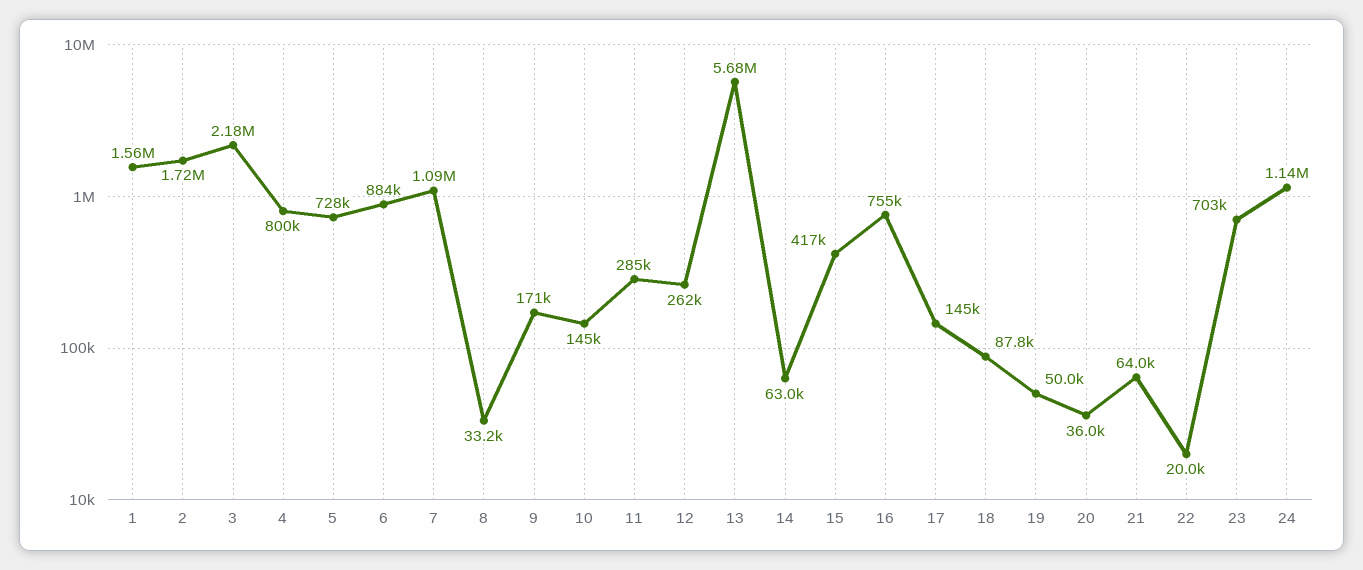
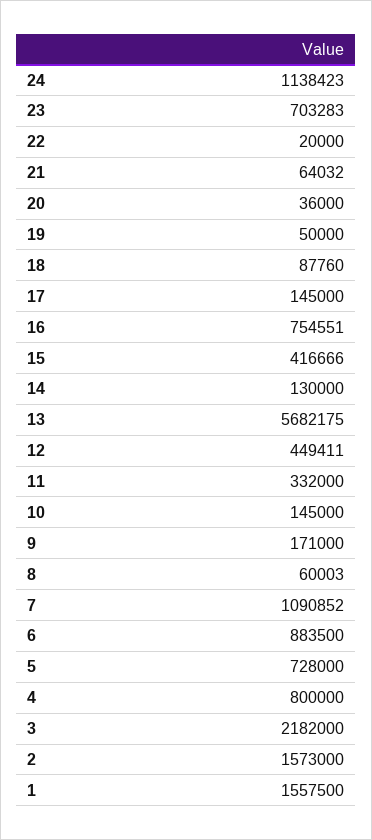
2: 1720000 -> 1573000
8: 33200 -> 60003
11: 285000 -> 332000
12: 262000 -> 449411
14: 63000 -> 130000

